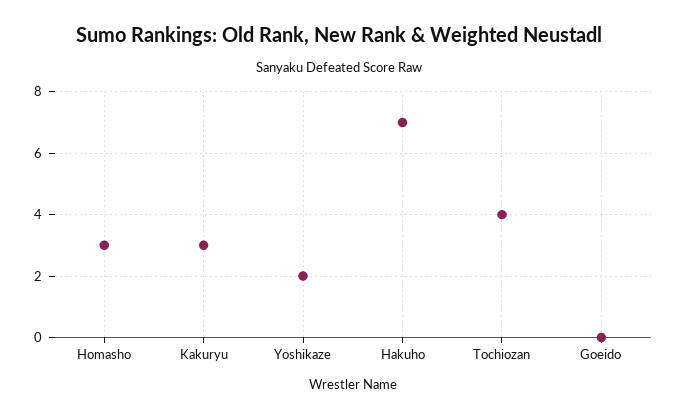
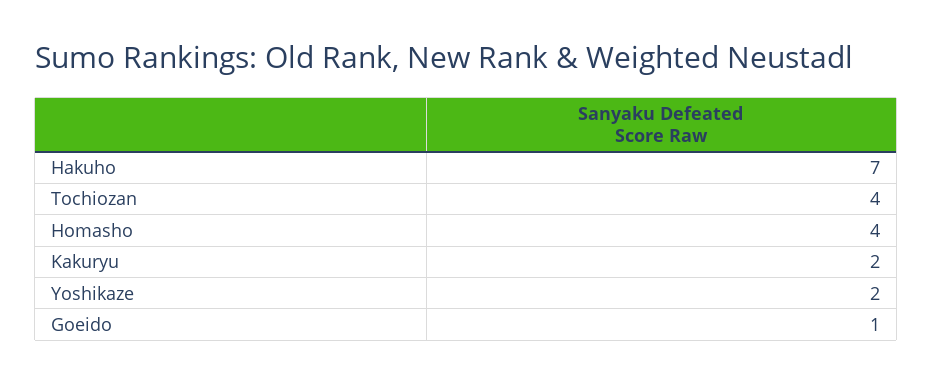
Homasho: 3 -> 4
Kakuryu: 3 -> 2
Goeido: 0 -> 1

